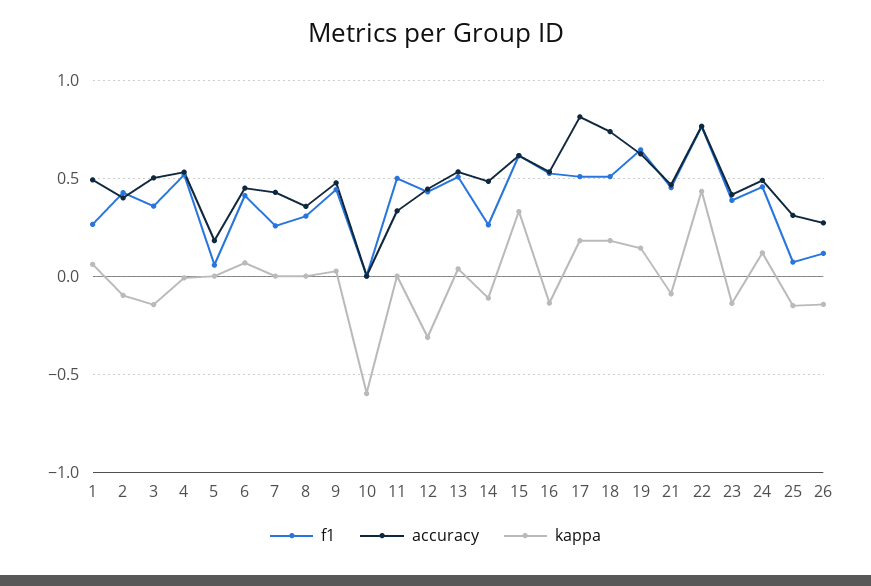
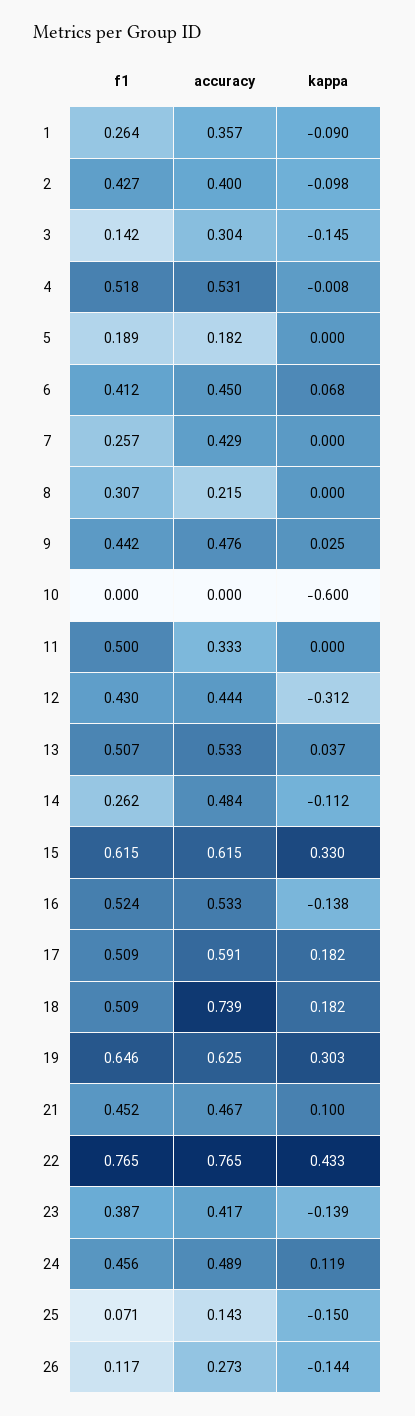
accuracy, 1: 0.5 -> 0.357
kappa, 1: 0.05 -> -0.09
f1, 3: 0.35 -> 0.142
accuracy, 3: 0.5 -> 0.304
f1, 5: 0.05 -> 0.189
accuracy, 8: 0.35 -> 0.215
accuracy, 17: 0.8 -> 0.591
kappa, 19: 0.15 -> 0.303
kappa, 21: -0.1 -> 0.1
accuracy, 25: 0.3 -> 0.143

